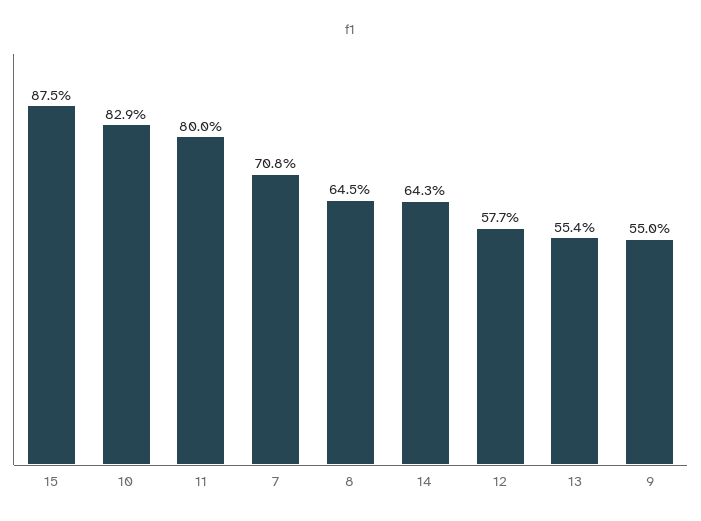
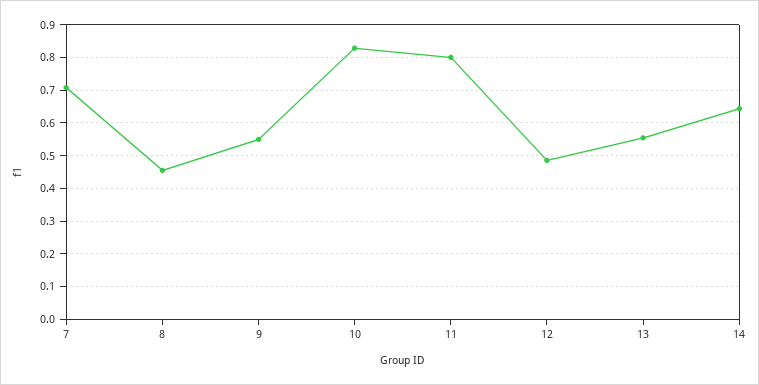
15: 0.875 -> none
8: 0.645 -> 0.46
12: 0.577 -> 0.48

